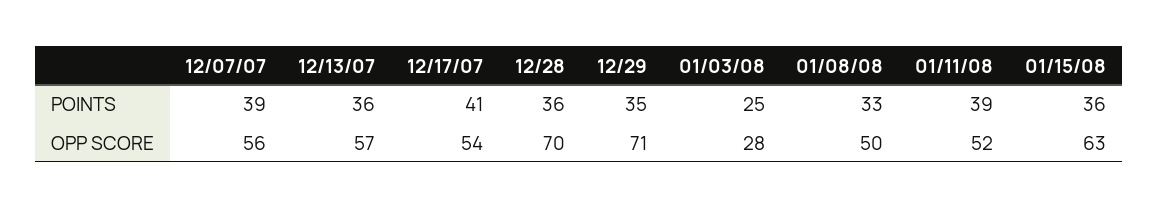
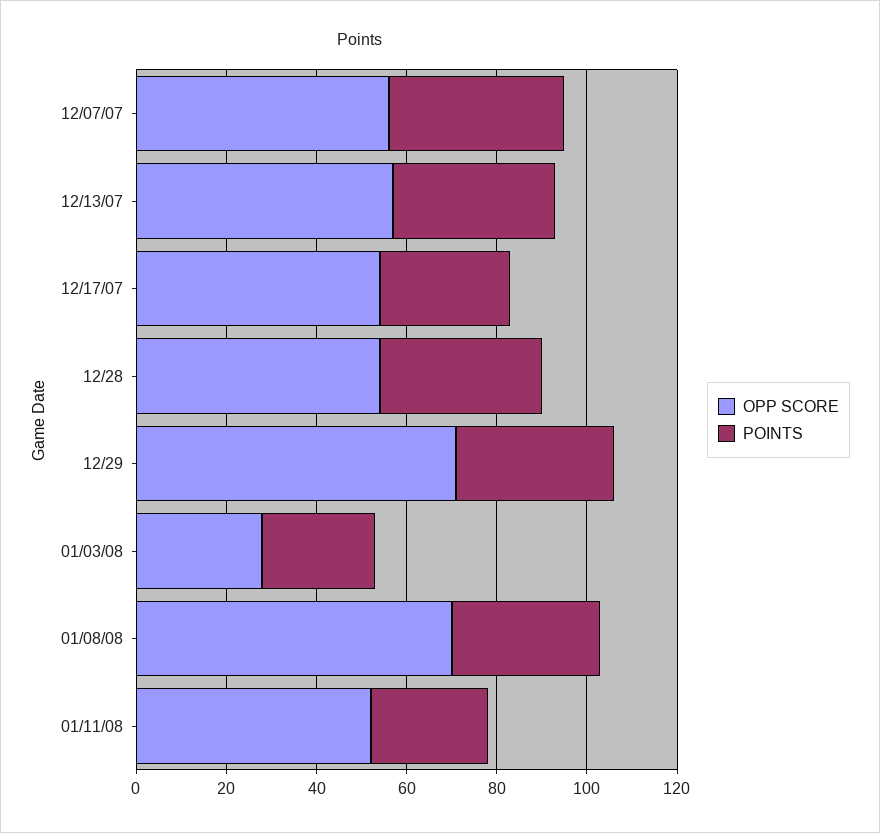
POINTS, 12/17/07: 41 -> 30
POINTS, 01/11/08: 39 -> 25
POINTS, 01/15/08: 36 -> none
OPP SCORE, 12/28: 70 -> 55
OPP SCORE, 01/08/08: 50 -> 70
OPP SCORE, 01/15/08: 63 -> none

